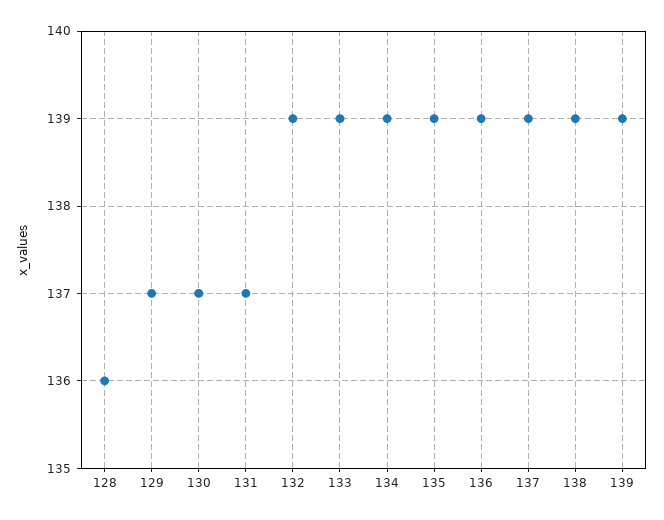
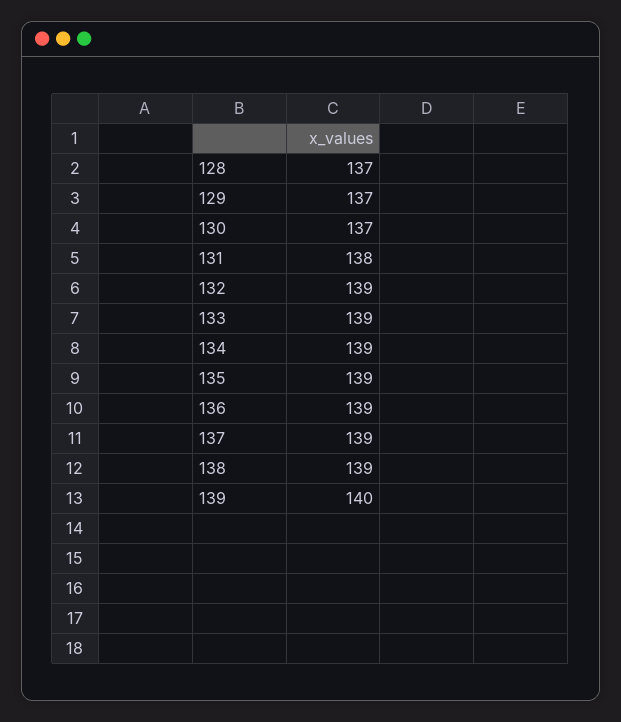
128: 136 -> 137
131: 137 -> 138
139: 139 -> 140

